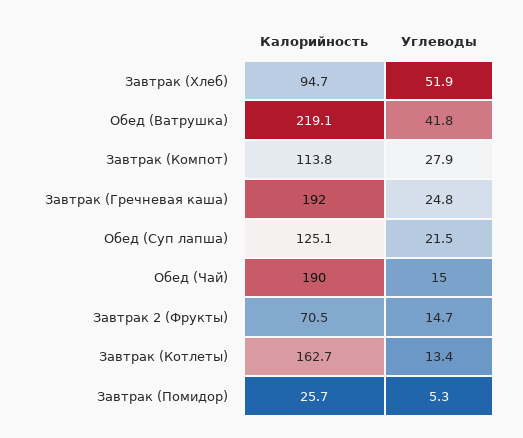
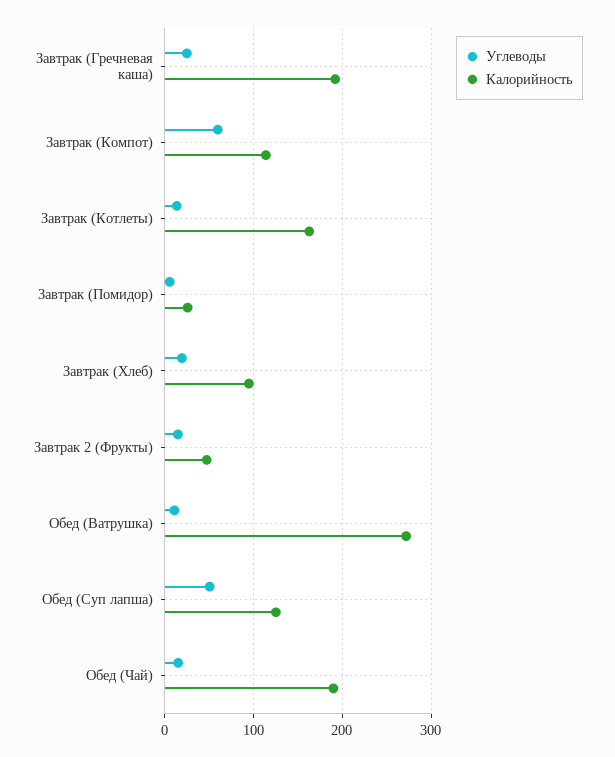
Углеводы, Завтрак (Хлеб): 51.9 -> 20
Калорийность, Обед (Ватрушка): 219.1 -> 270
Углеводы, Обед (Ватрушка): 41.8 -> 10
Углеводы, Завтрак (Компот): 27.9 -> 60
Углеводы, Обед (Суп лапша): 21.5 -> 50
Калорийность, Завтрак 2 (Фрукты): 70.5 -> 50

